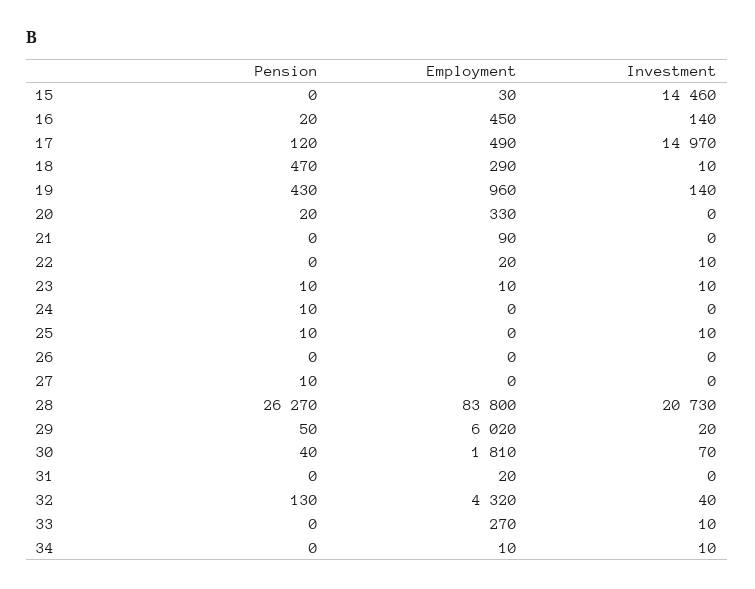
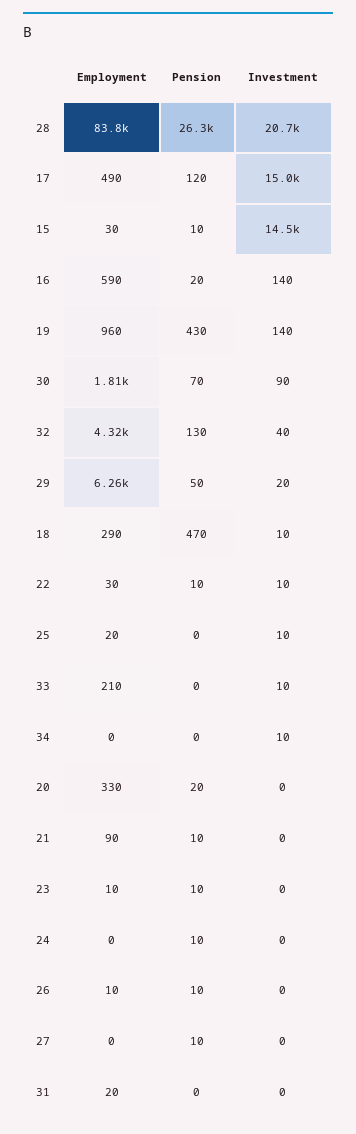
Pension, 15: 0 -> 10
Employment, 16: 450 -> 590
Pension, 21: 0 -> 10
Pension, 22: 0 -> 10
Employment, 22: 20 -> 30
Investment, 23: 10 -> 0
Pension, 25: 10 -> 0
Employment, 25: 0 -> 20
Pension, 26: 0 -> 10
Employment, 26: 0 -> 10
Employment, 29: 6020 -> 6260
Pension, 30: 40 -> 70
Investment, 30: 70 -> 90
Employment, 33: 270 -> 210
Employment, 34: 10 -> 0

